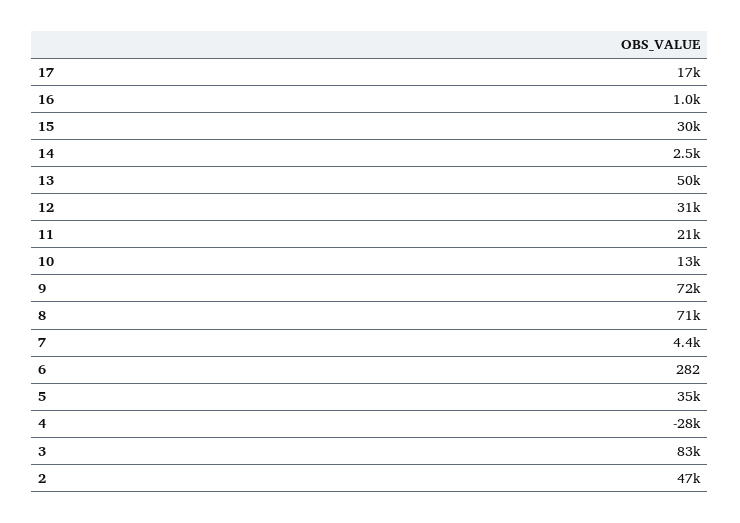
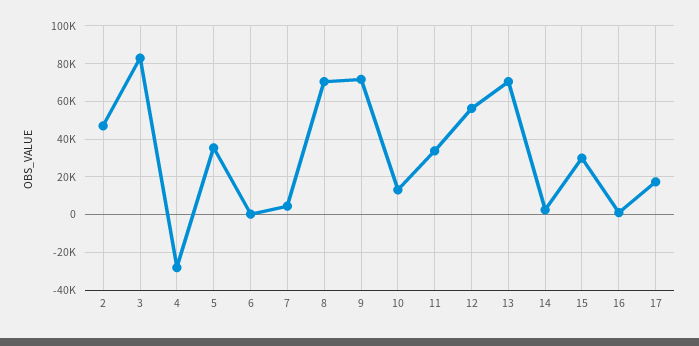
13: 50000 -> 70000
12: 31000 -> 55000
11: 21000 -> 35000

